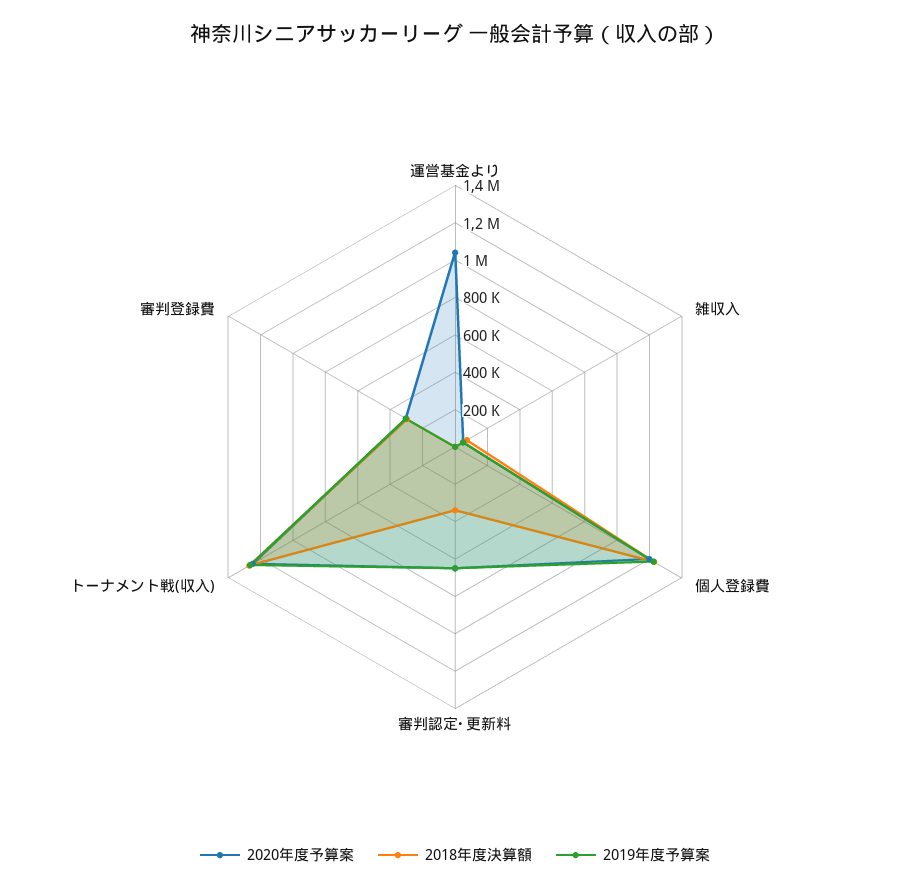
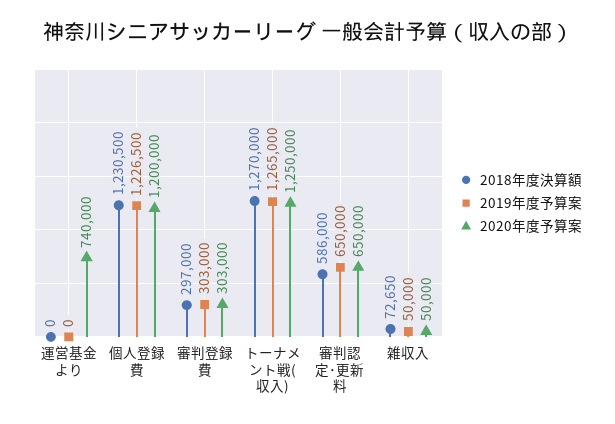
2020年度予算案, 運営基金より: 1050000 -> 740000
2018年度決算額, 審判認定･更新料: 350000 -> 586000

